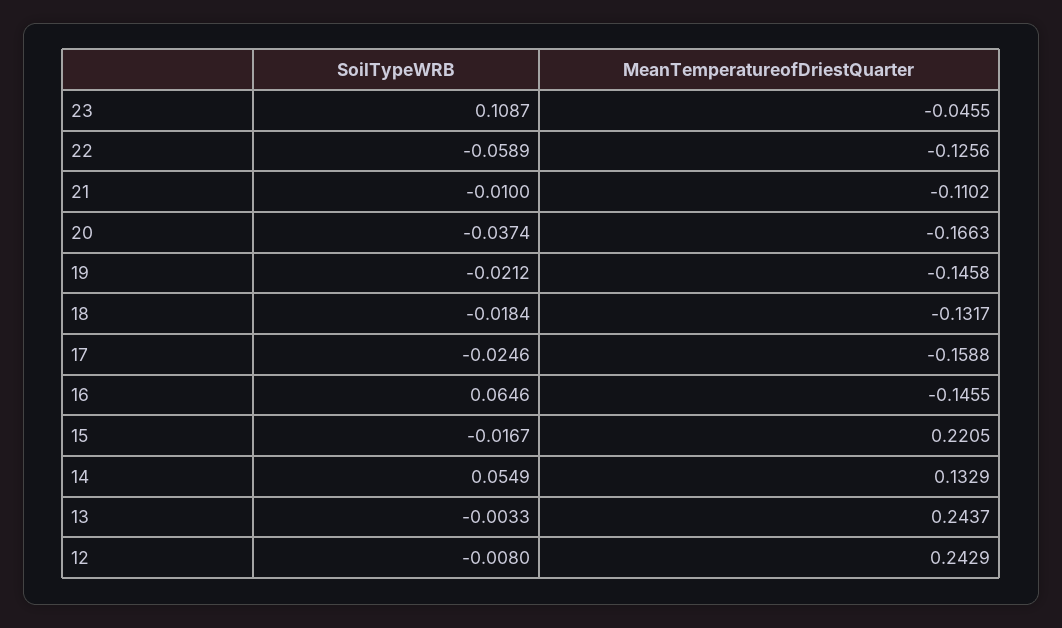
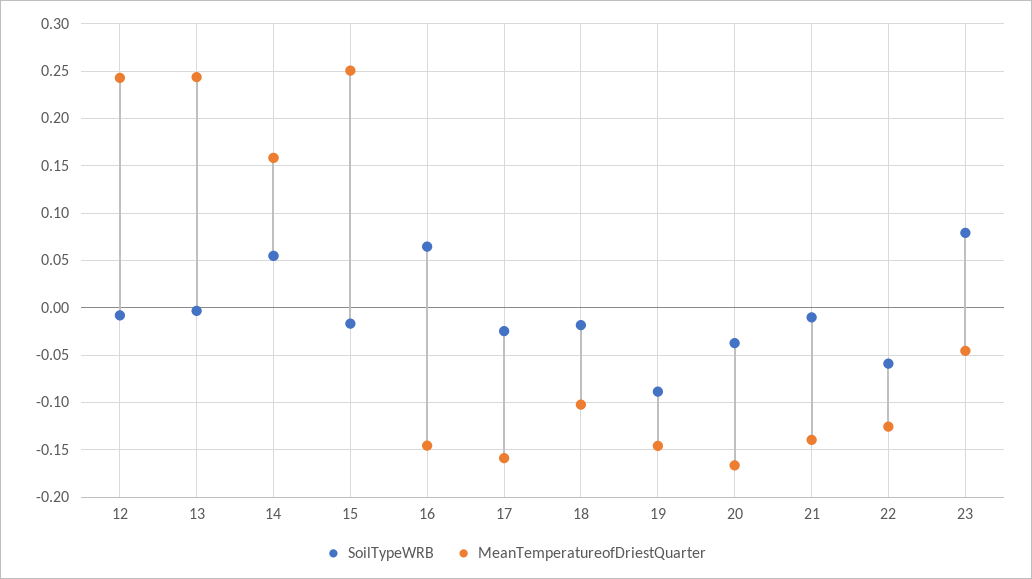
SoilTypeWRB, 23: 0.1087 -> 0.08
MeanTemperatureofDriestQuarter, 21: -0.1102 -> -0.14
SoilTypeWRB, 19: -0.0212 -> -0.09
MeanTemperatureofDriestQuarter, 18: -0.1317 -> -0.1
MeanTemperatureofDriestQuarter, 15: 0.2205 -> 0.25
MeanTemperatureofDriestQuarter, 14: 0.1329 -> 0.16

